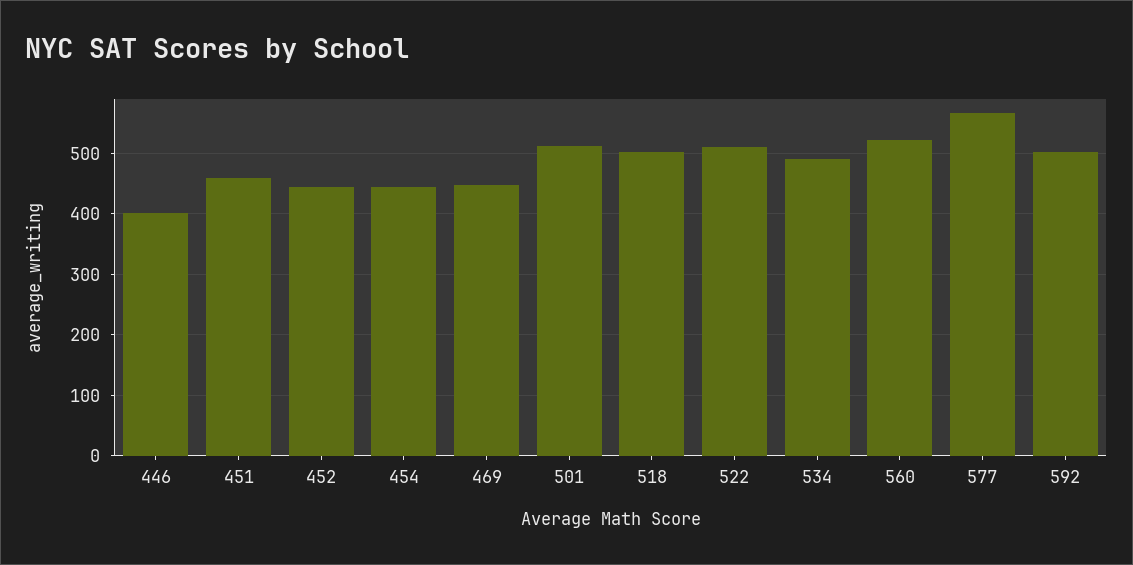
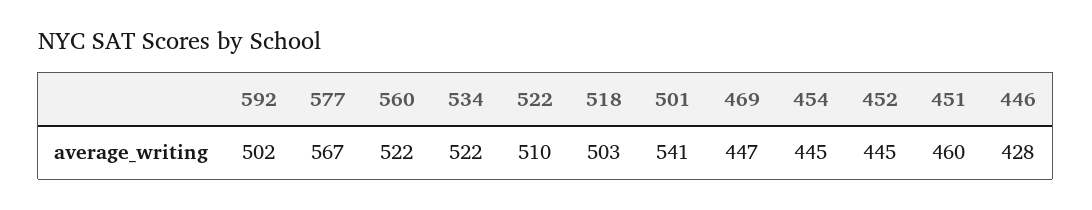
446: 400 -> 428
501: 510 -> 541
534: 490 -> 522

